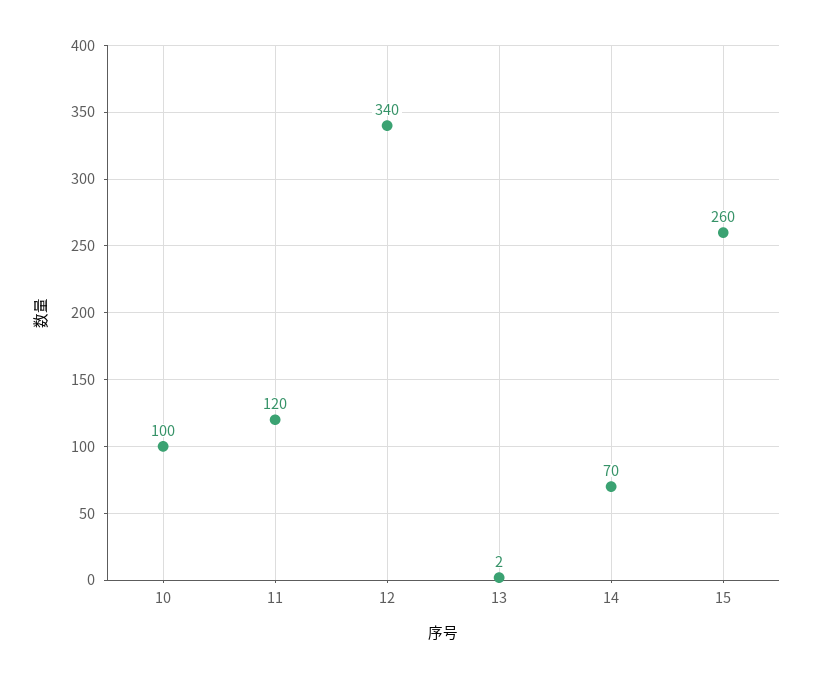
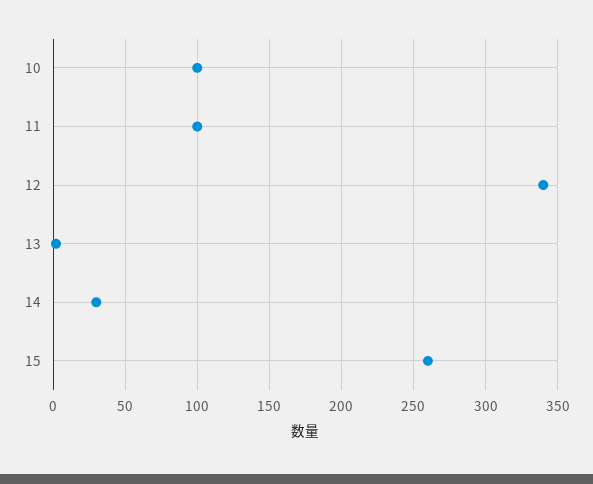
11: 120 -> 100
14: 70 -> 30

